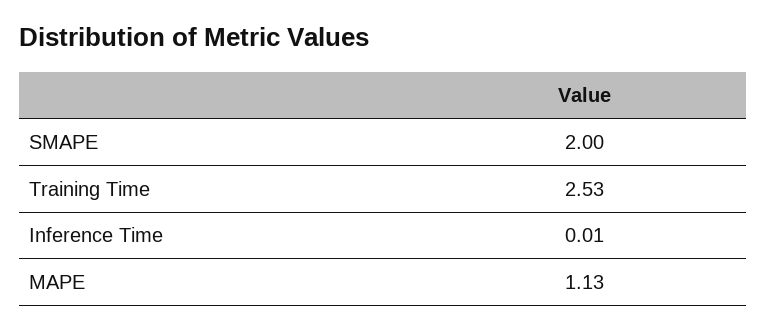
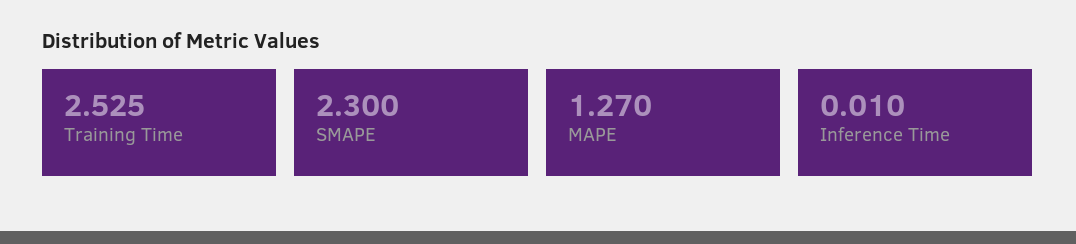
SMAPE: 2 -> 2.3
MAPE: 1.13 -> 1.27

